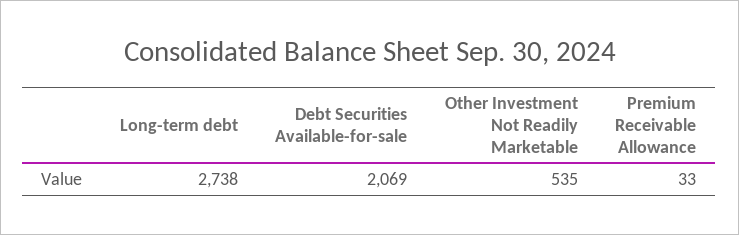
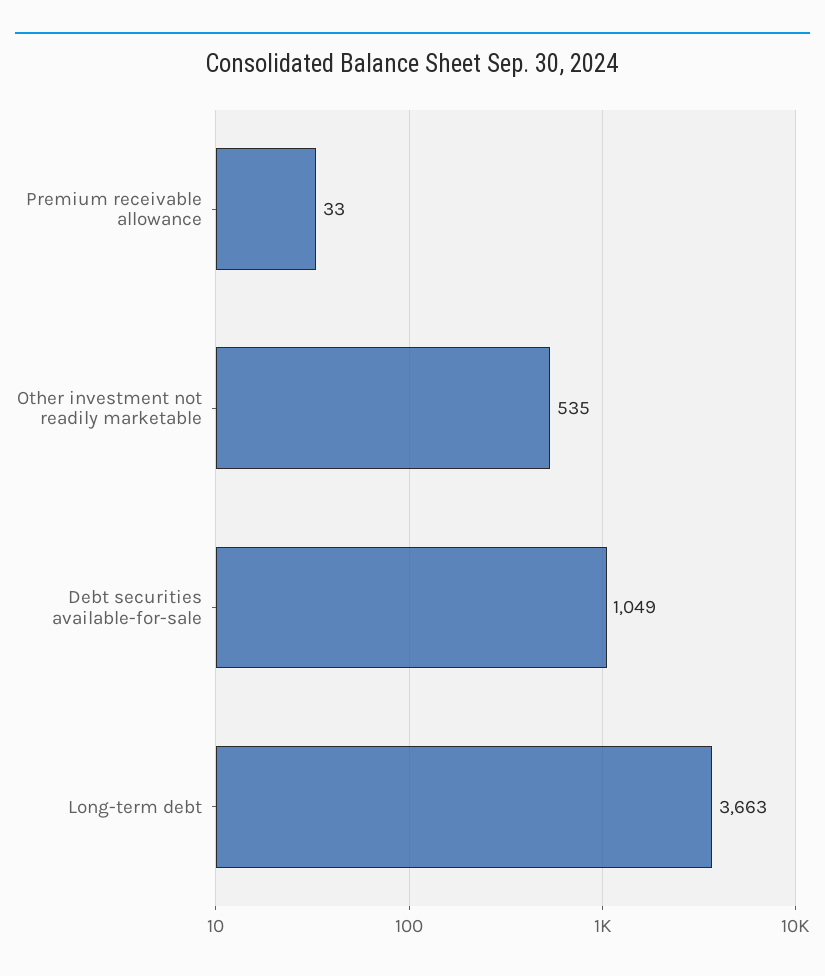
Long-term debt: 2738 -> 3663
Debt Securities Available-for-sale: 2069 -> 1049

